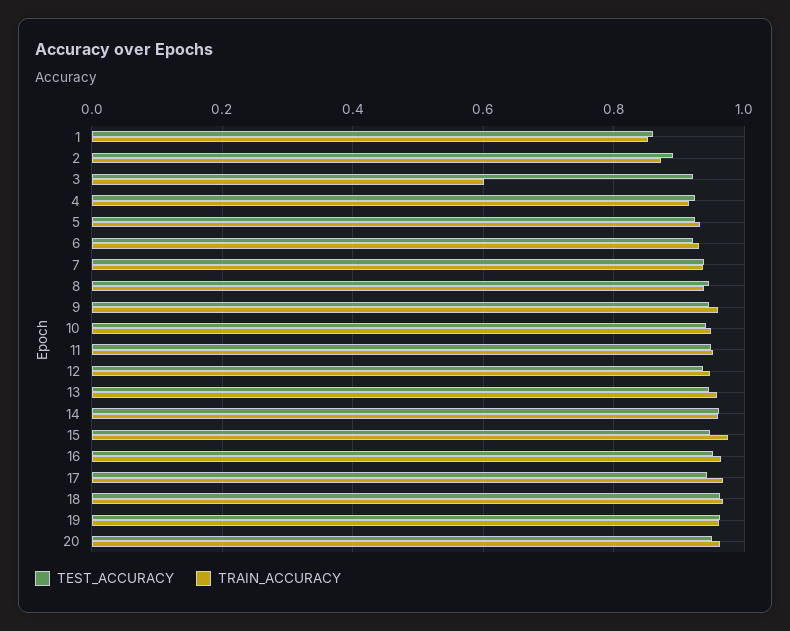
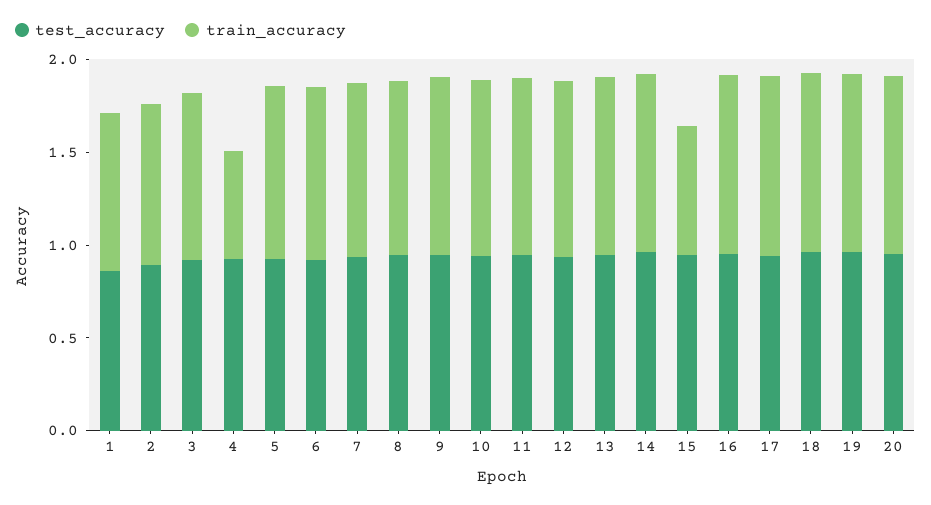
TRAIN_ACCURACY, 3: 0.6 -> 0.9
TRAIN_ACCURACY, 4: 0.92 -> 0.6
TRAIN_ACCURACY, 15: 0.98 -> 0.7

